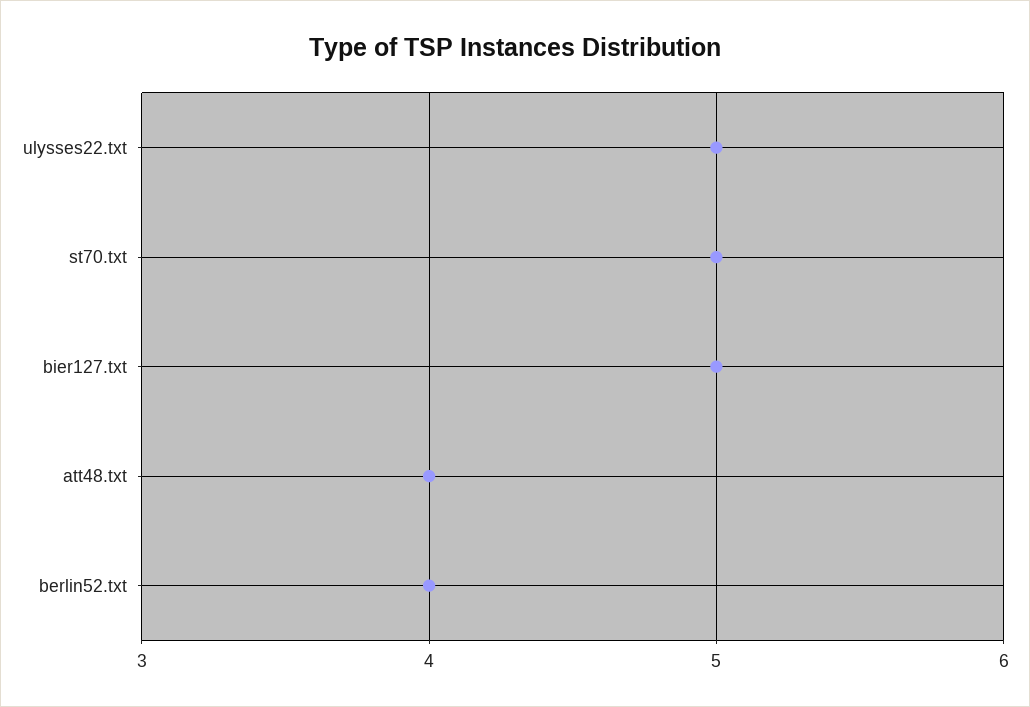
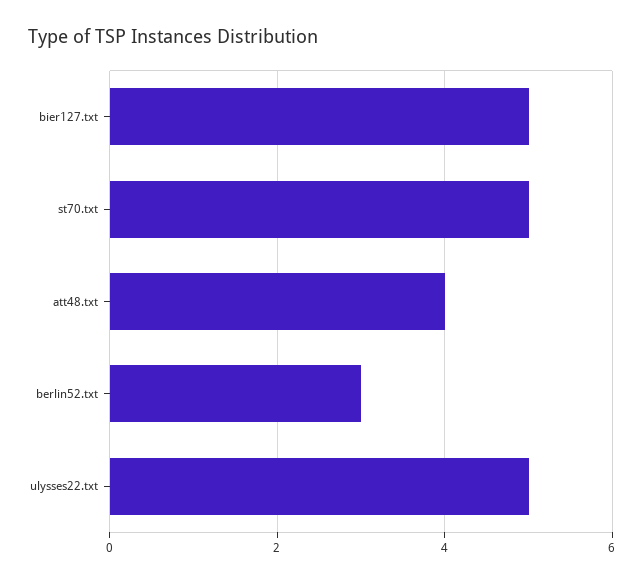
berlin52.txt: 4 -> 3

